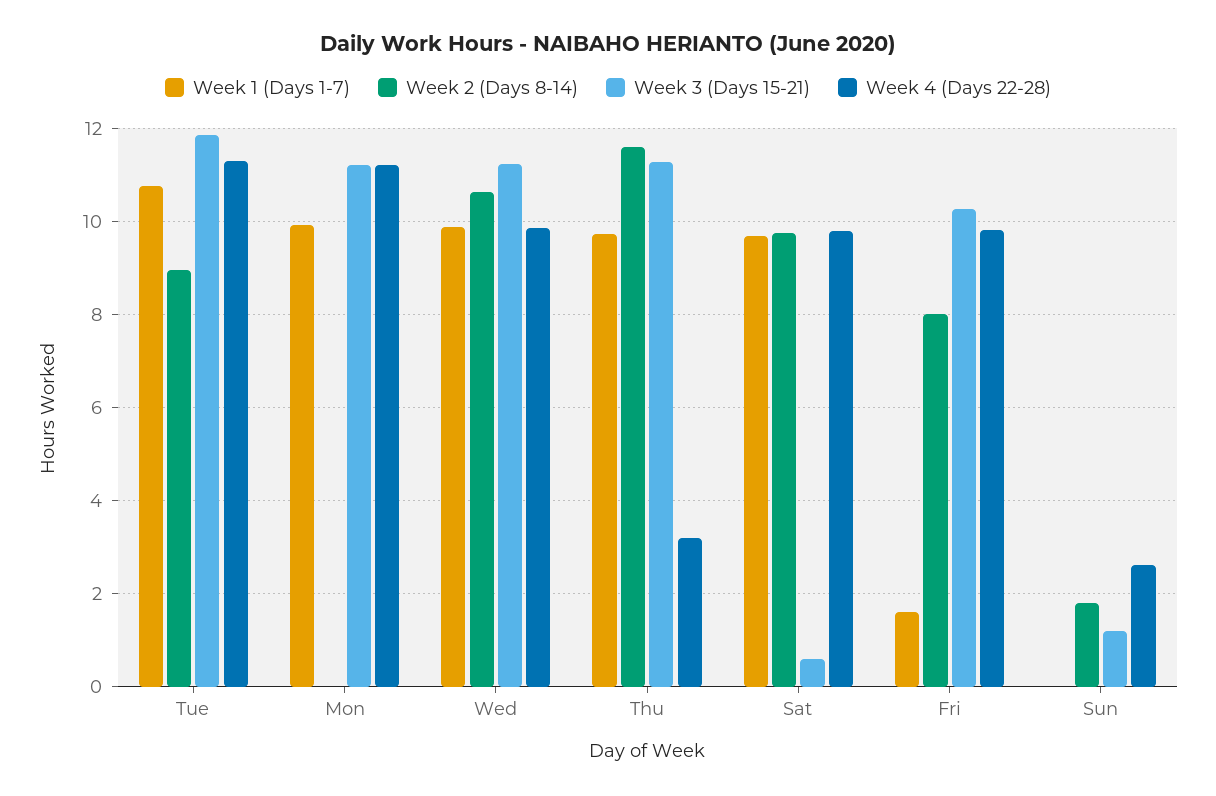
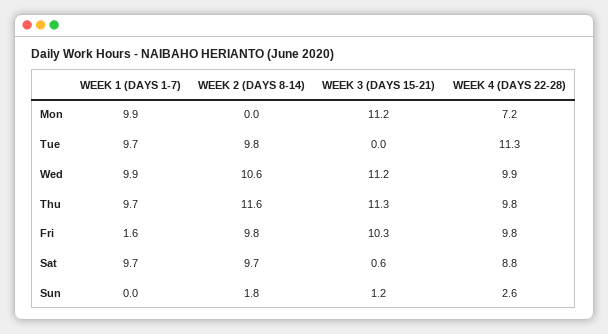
Week 1 (Days 1-7), Tue: 10.8 -> 9.7
Week 2 (Days 8-14), Tue: 9 -> 9.8
Week 3 (Days 15-21), Tue: 11.8 -> 0
Week 4 (Days 22-28), Mon: 11.2 -> 7.2
Week 4 (Days 22-28), Thu: 3.2 -> 9.8
Week 4 (Days 22-28), Sat: 9.8 -> 8.8
Week 2 (Days 8-14), Fri: 8 -> 9.8

